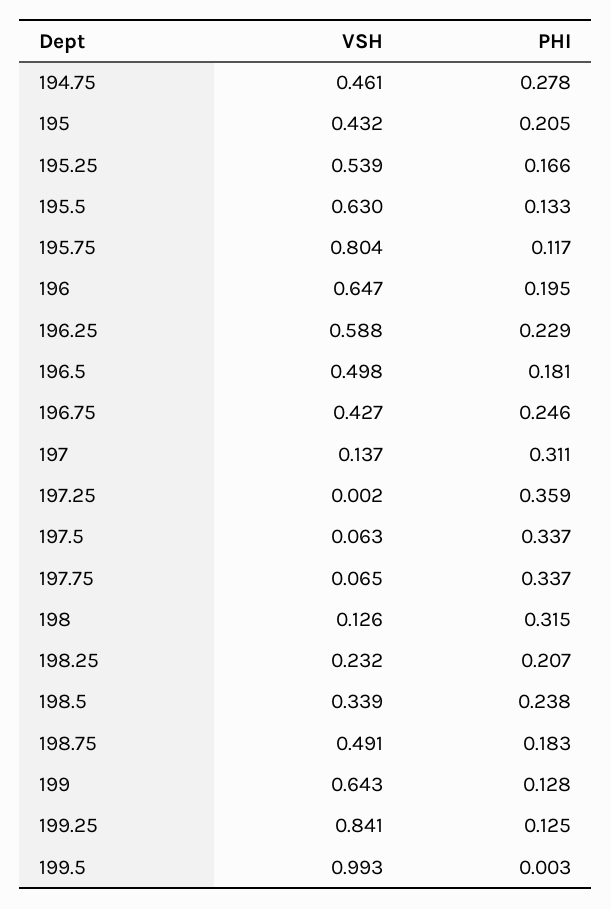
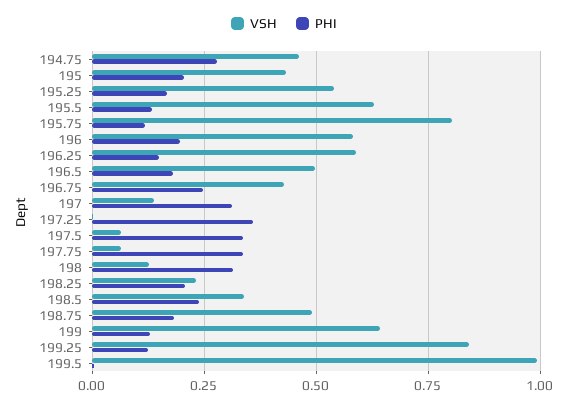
VSH, 196: 0.647 -> 0.575
PHI, 196.25: 0.229 -> 0.15

